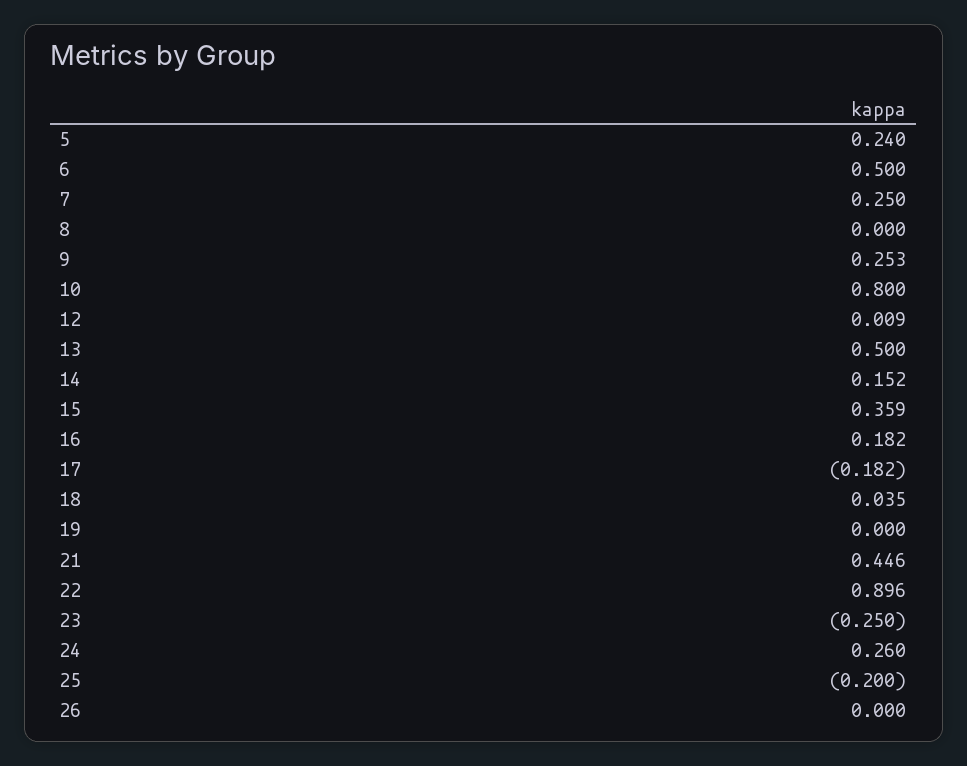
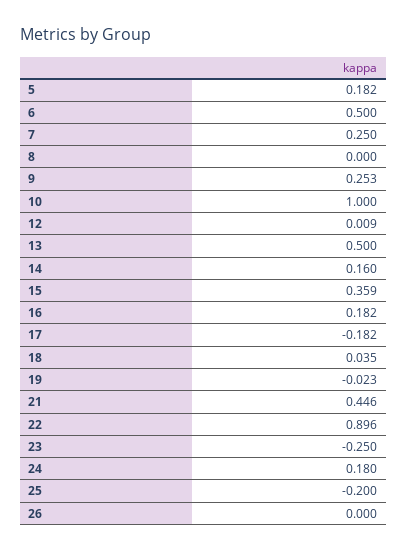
5: 0.24 -> 0.182
10: 0.8 -> 1
14: 0.152 -> 0.16
19: 0 -> -0.023
24: 0.26 -> 0.18

